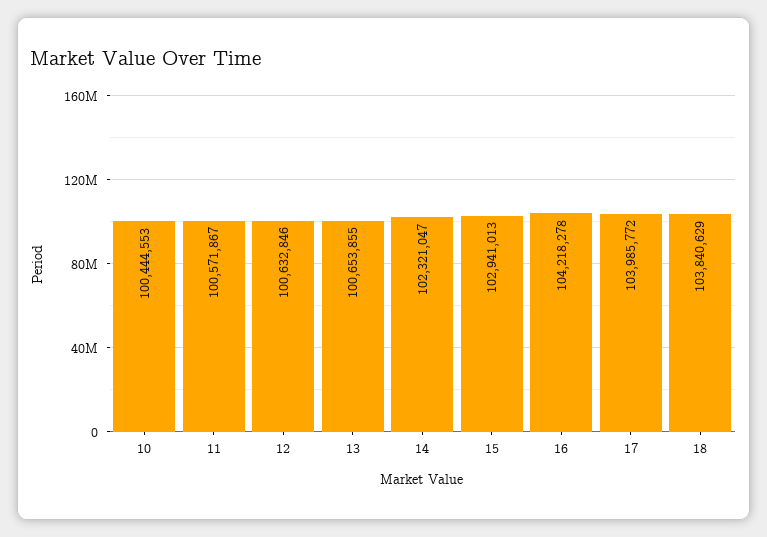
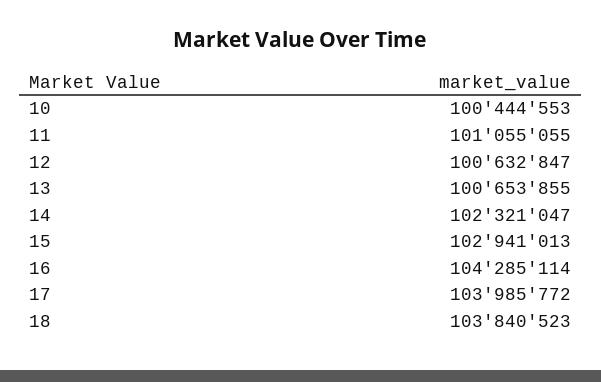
11: 100571867 -> 101055055
12: 100632846 -> 100632847
16: 104218278 -> 104285114
18: 103840629 -> 103840523

